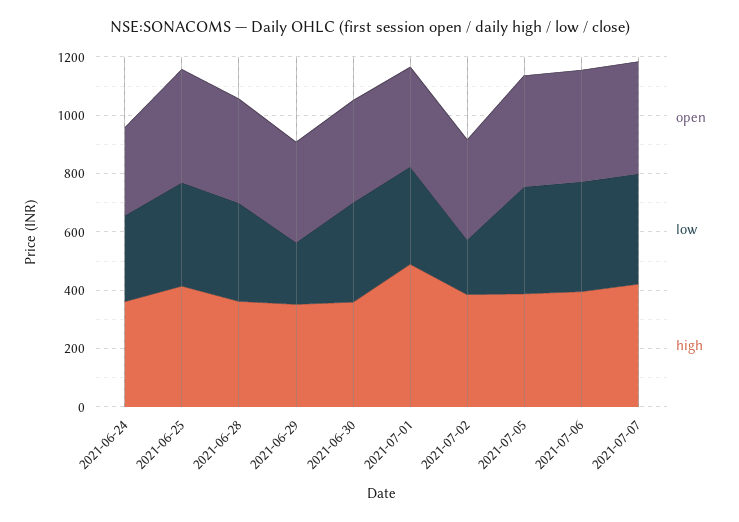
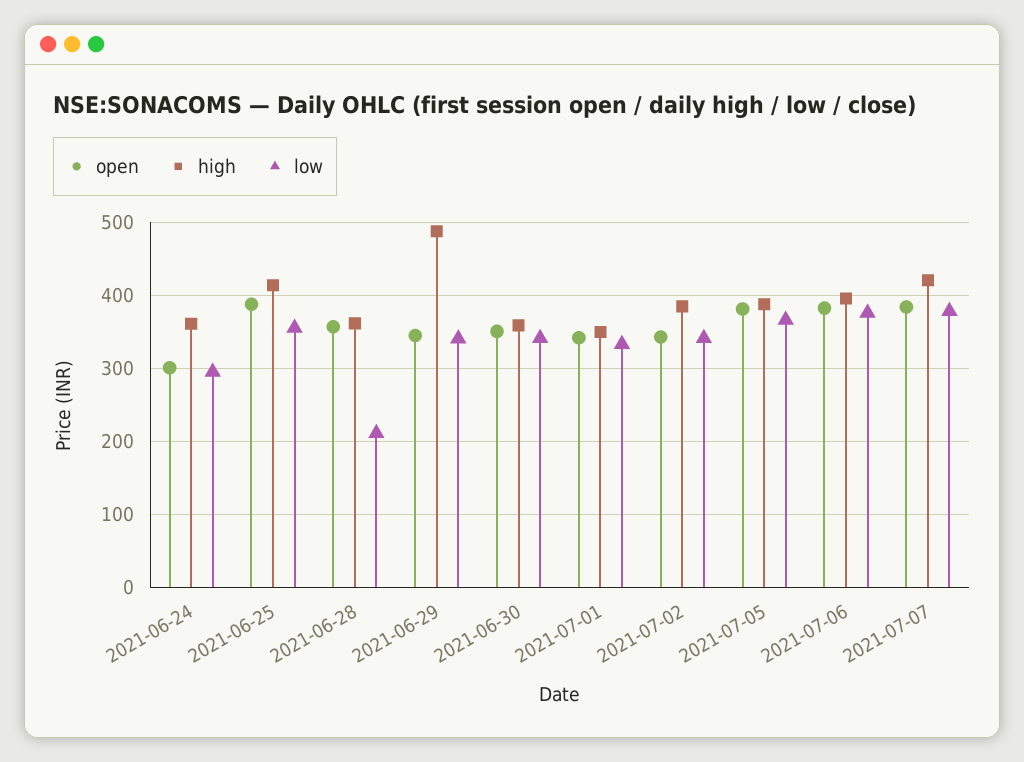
low, 2021-06-28: 350 -> 210
low, 2021-06-29: 200 -> 340
high, 2021-06-29: 350 -> 490
high, 2021-07-01: 500 -> 350
low, 2021-07-02: 200 -> 340

